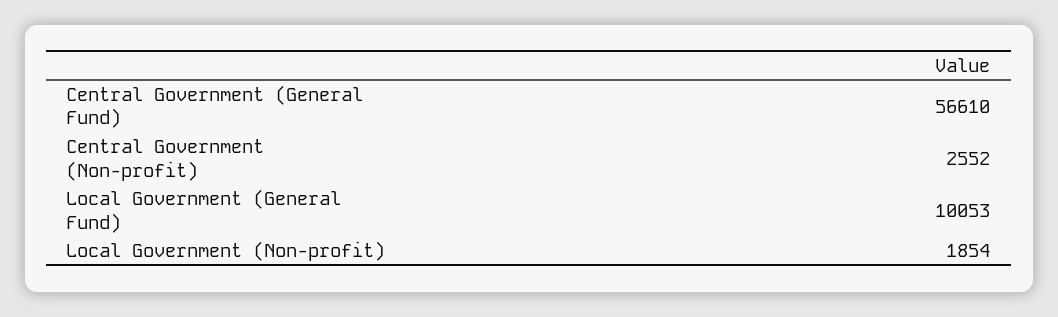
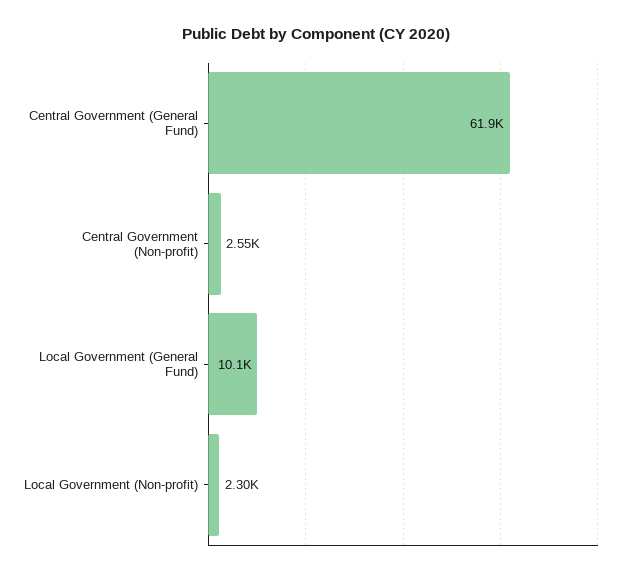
Central Government (General Fund): 56610 -> 61900
Local Government (Non-profit): 1854 -> 2300

